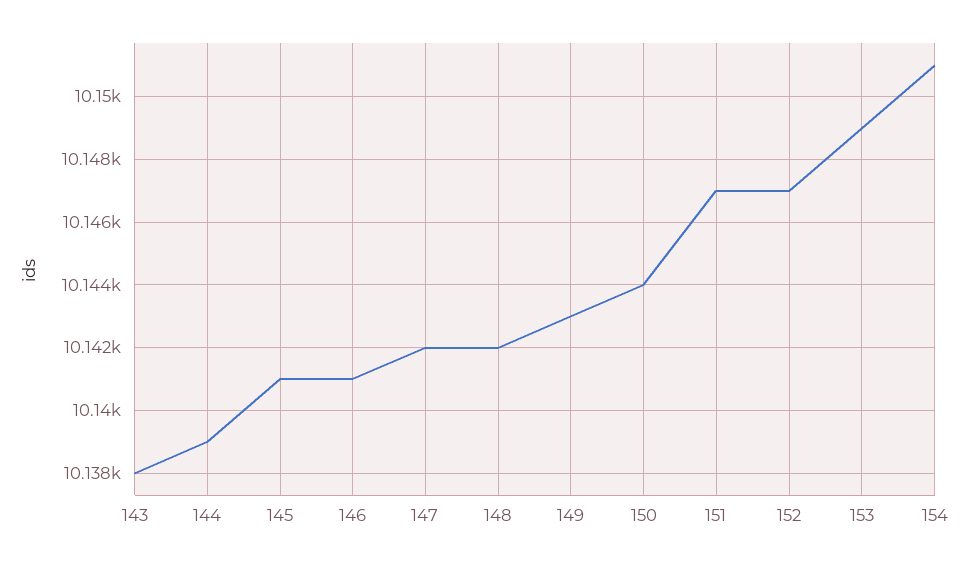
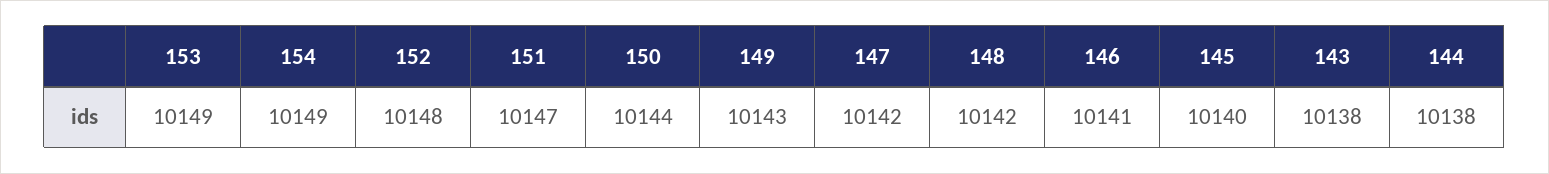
144: 10139 -> 10138
145: 10141 -> 10140
152: 10147 -> 10148
154: 10151 -> 10149

